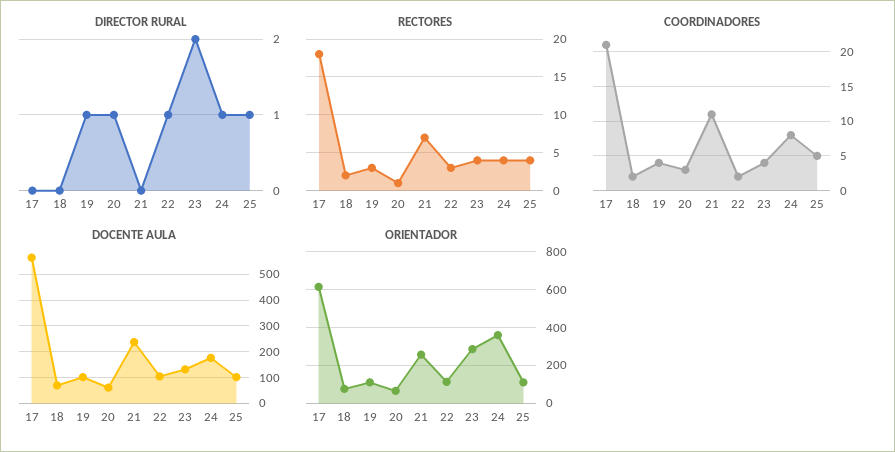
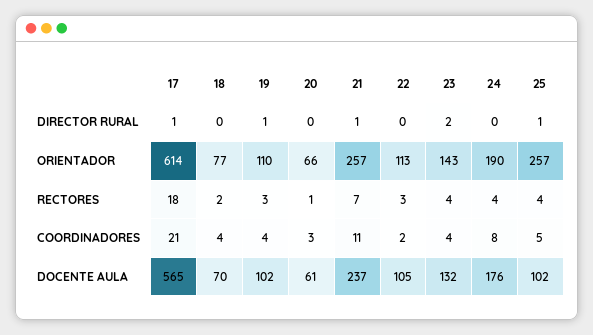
DIRECTOR RURAL, 17: 0 -> 1
DIRECTOR RURAL, 20: 1 -> 0
DIRECTOR RURAL, 21: 0 -> 1
DIRECTOR RURAL, 22: 1 -> 0
DIRECTOR RURAL, 24: 1 -> 0
COORDINADORES, 18: 2 -> 4
ORIENTADOR, 23: 300 -> 143
ORIENTADOR, 24: 350 -> 190
ORIENTADOR, 25: 100 -> 257

